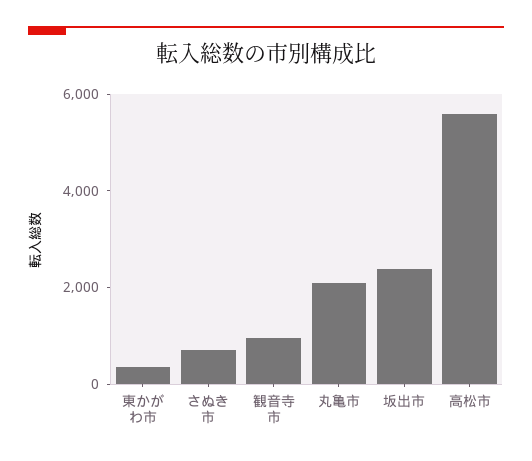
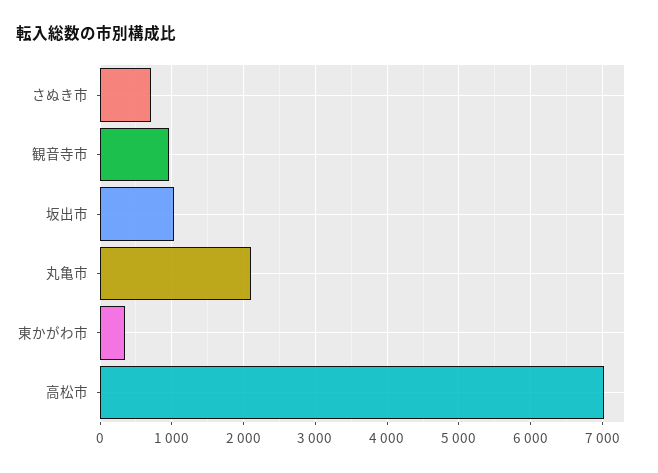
坂出市: 2500 -> 1000
高松市: 5500 -> 7000

